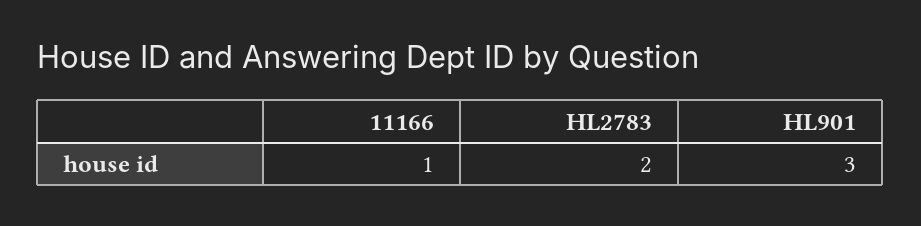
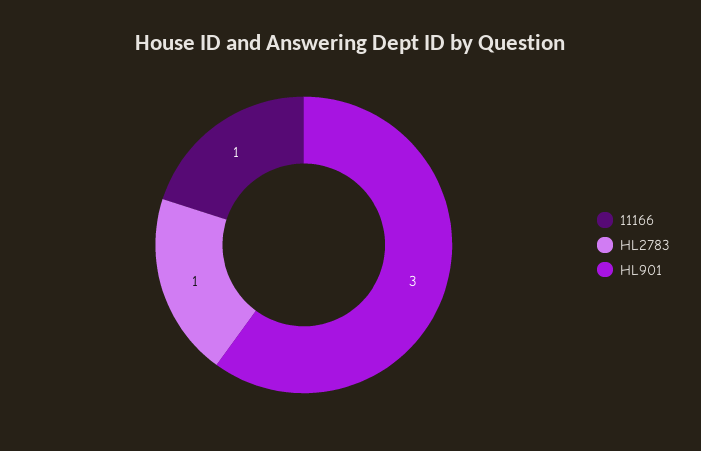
HL2783: 2 -> 1

